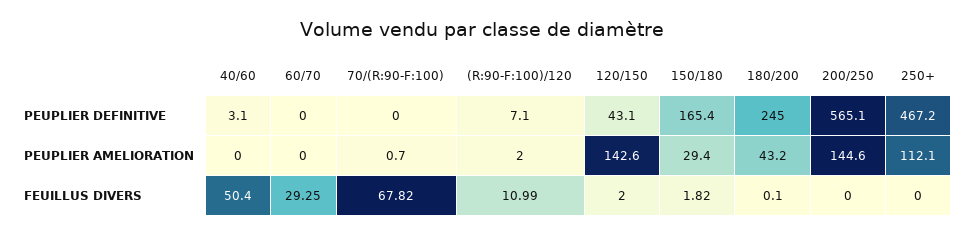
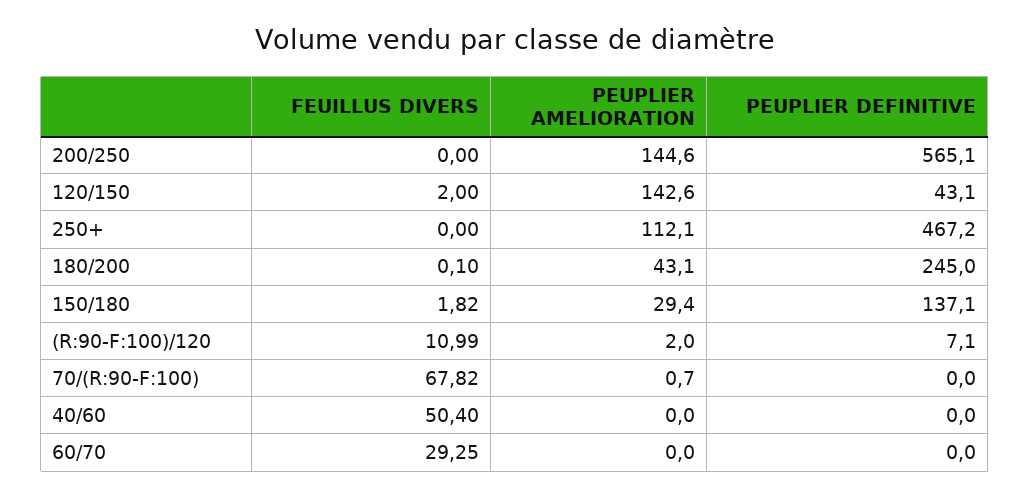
40/60, PEUPLIER DEFINITIVE: 3.1 -> 0
150/180, PEUPLIER DEFINITIVE: 165.4 -> 137.1
180/200, PEUPLIER AMELIORATION: 43.2 -> 43.1

